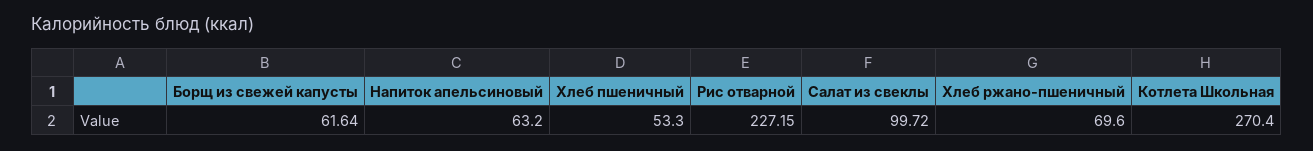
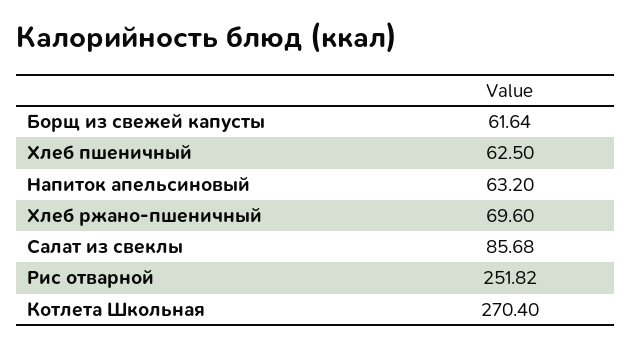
Хлеб пшеничный: 53.3 -> 62.5
Рис отварной: 227.15 -> 251.82
Салат из свеклы: 99.72 -> 85.68

